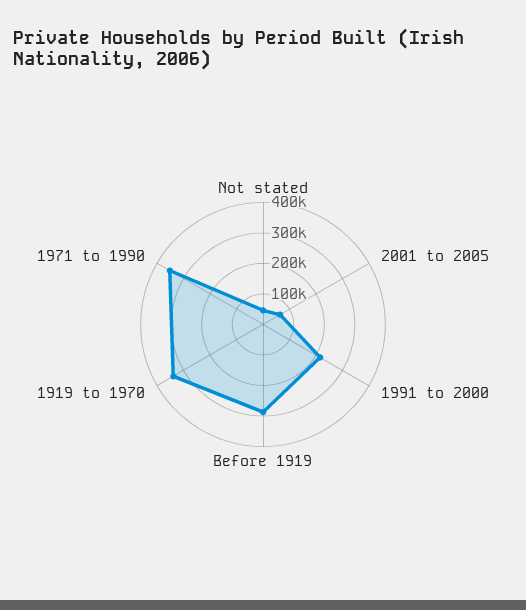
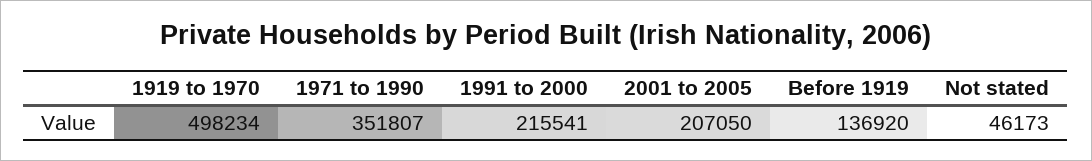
2001 to 2005: 50000 -> 207050
Before 1919: 300000 -> 136920
1919 to 1970: 350000 -> 498234

